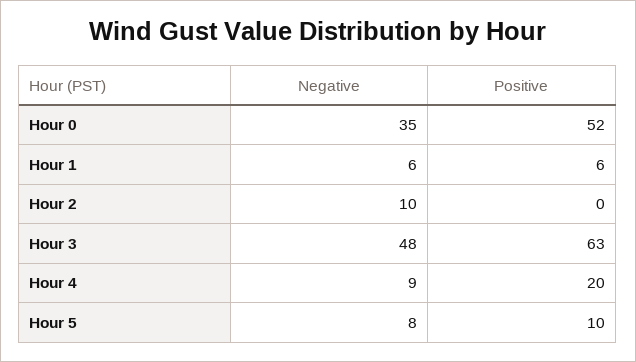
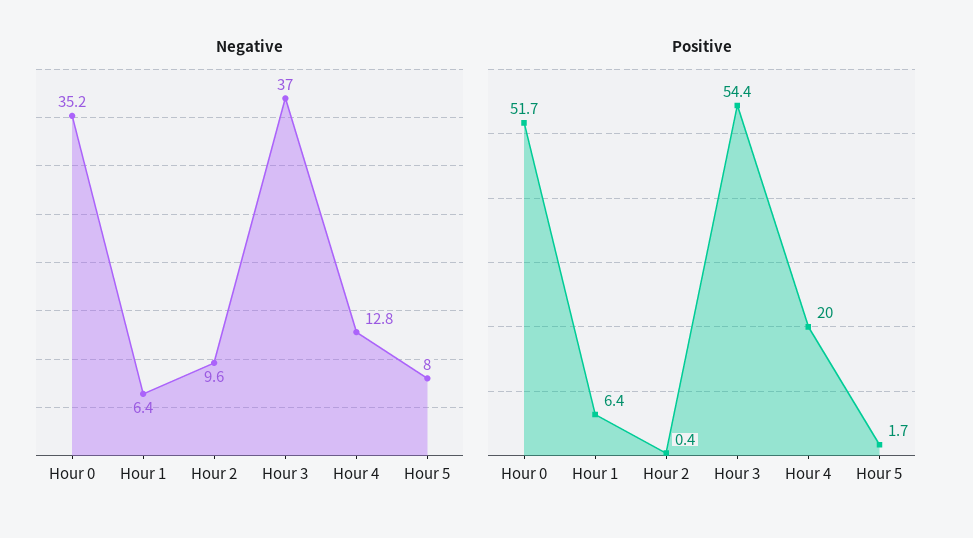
Negative, Hour 3: 48 -> 37
Positive, Hour 3: 63 -> 54.4
Negative, Hour 4: 9 -> 12.8
Positive, Hour 5: 10 -> 1.7

